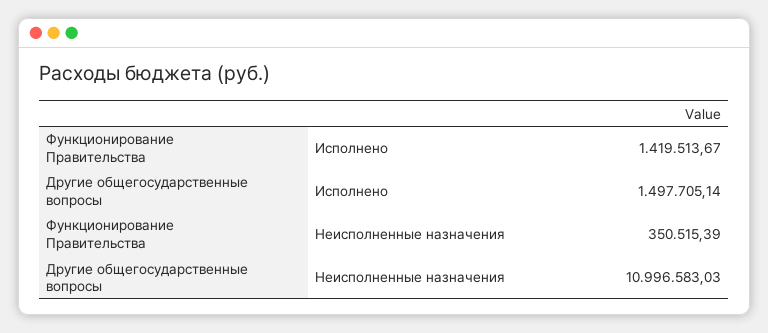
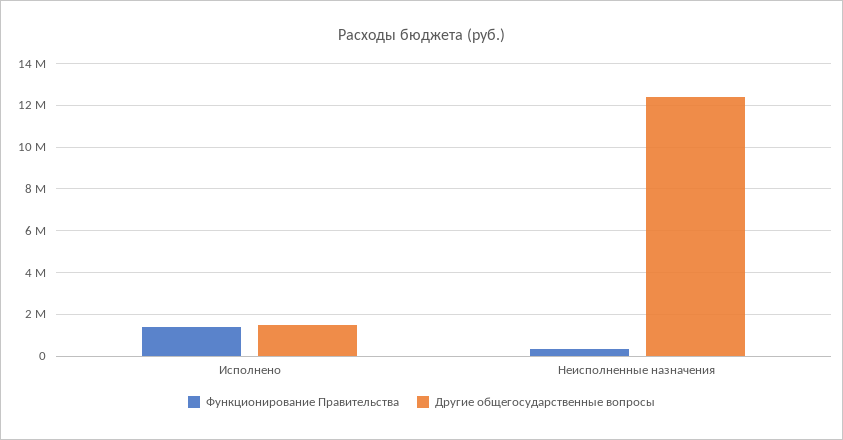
Другие общегосударственные вопросы, Неисполненные назначения: 10996583.03 -> 12500000

